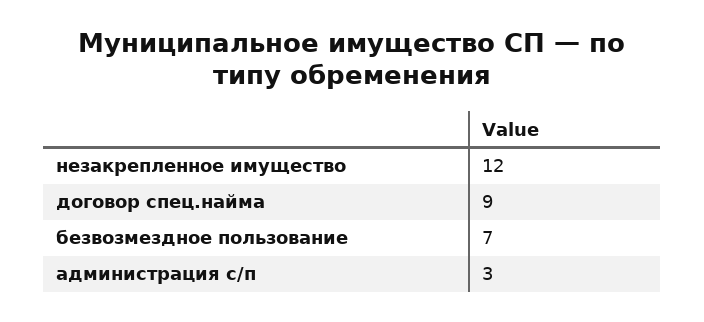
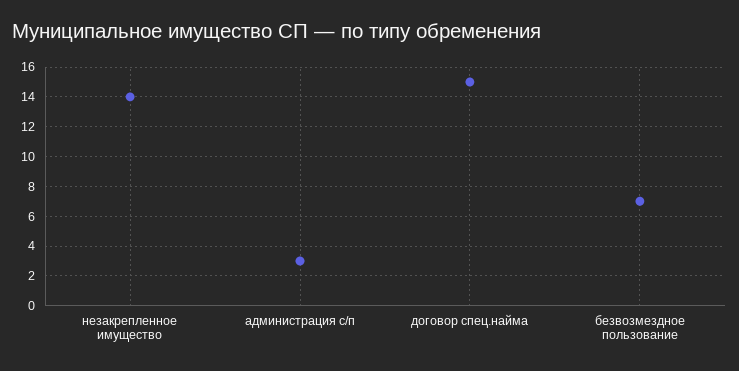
незакрепленное имущество: 12 -> 14
договор спец.найма: 9 -> 15

